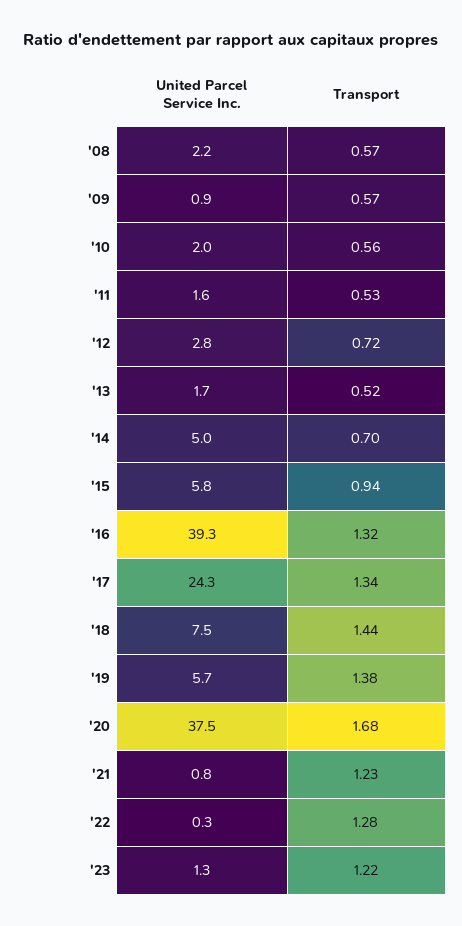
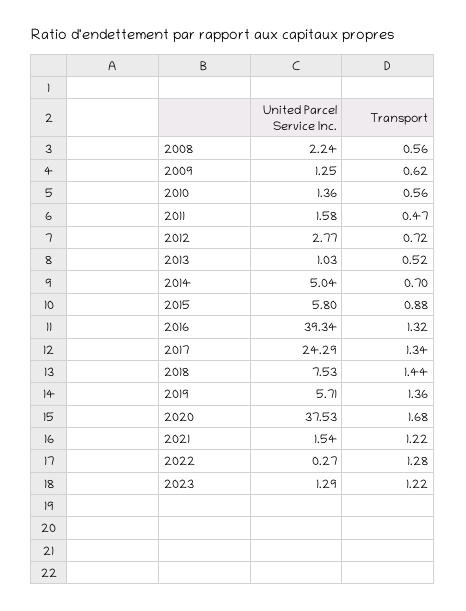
Transport, '08: 0.57 -> 0.56
United Parcel Service Inc., '09: 0.9 -> 1.25
Transport, '09: 0.57 -> 0.62
United Parcel Service Inc., '10: 2 -> 1.36
Transport, '11: 0.53 -> 0.47
United Parcel Service Inc., '13: 1.7 -> 1.03
Transport, '15: 0.94 -> 0.88
Transport, '19: 1.38 -> 1.36
United Parcel Service Inc., '21: 0.8 -> 1.54
Transport, '21: 1.23 -> 1.22

